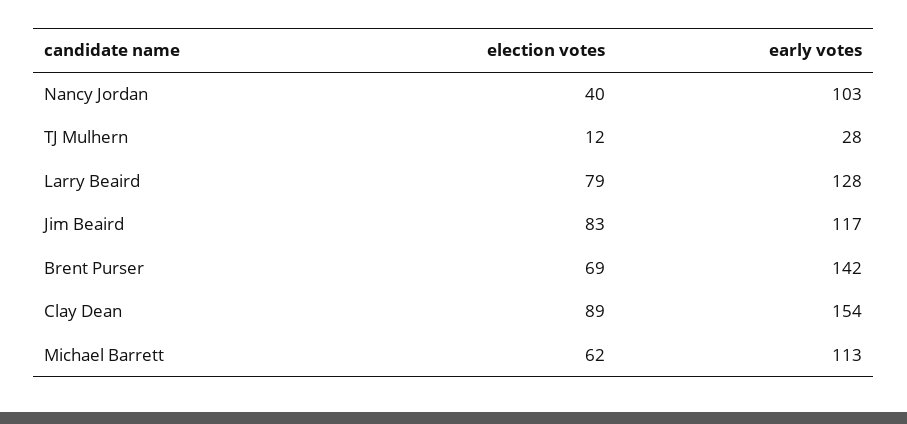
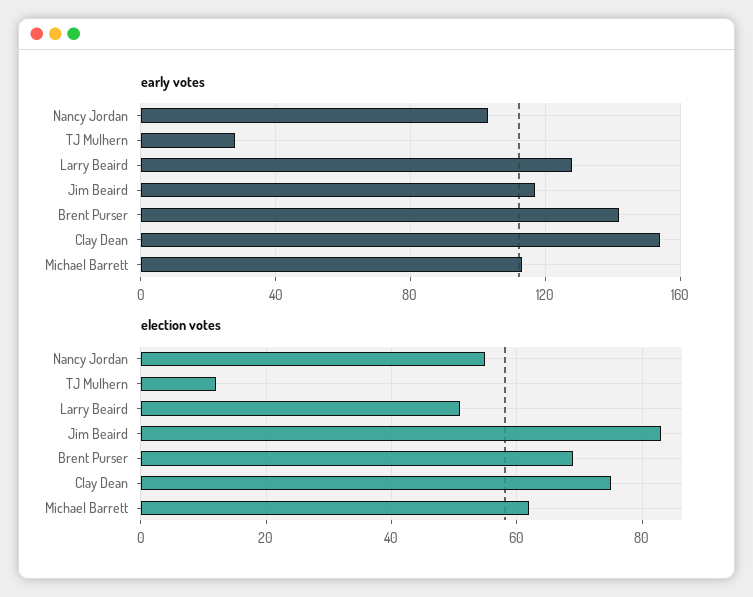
election votes, Nancy Jordan: 40 -> 55
election votes, Larry Beaird: 79 -> 50
election votes, Clay Dean: 89 -> 75

